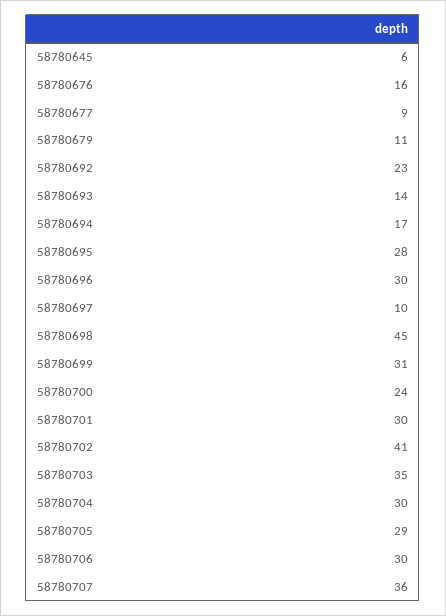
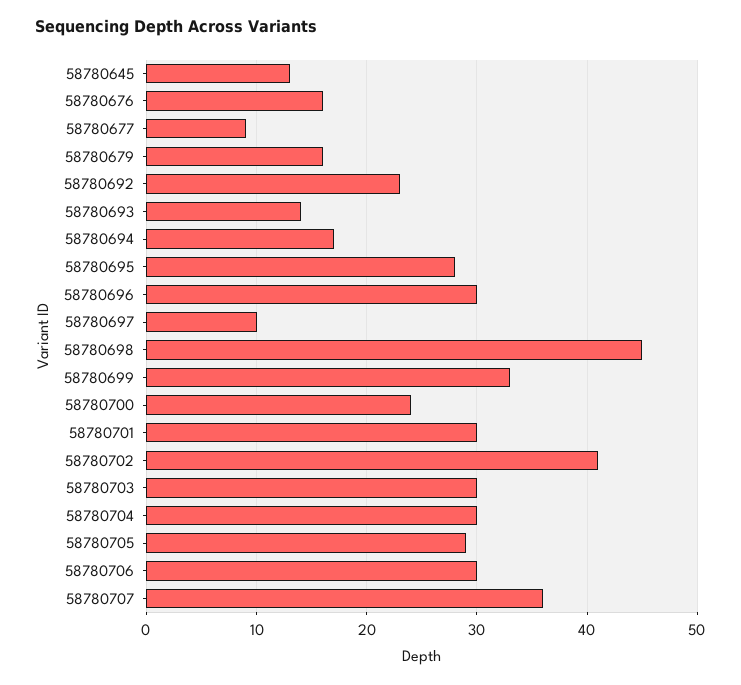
58780645: 6 -> 13
58780679: 11 -> 16
58780699: 31 -> 33
58780703: 35 -> 30

